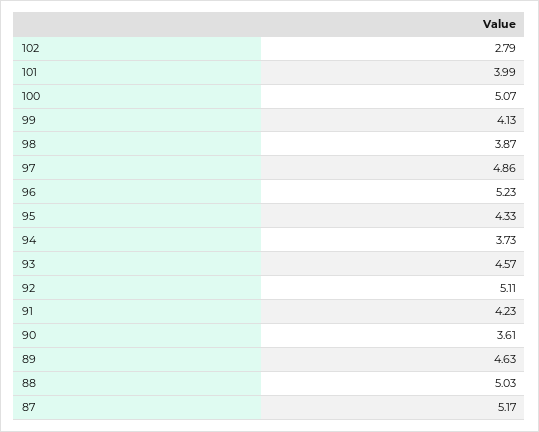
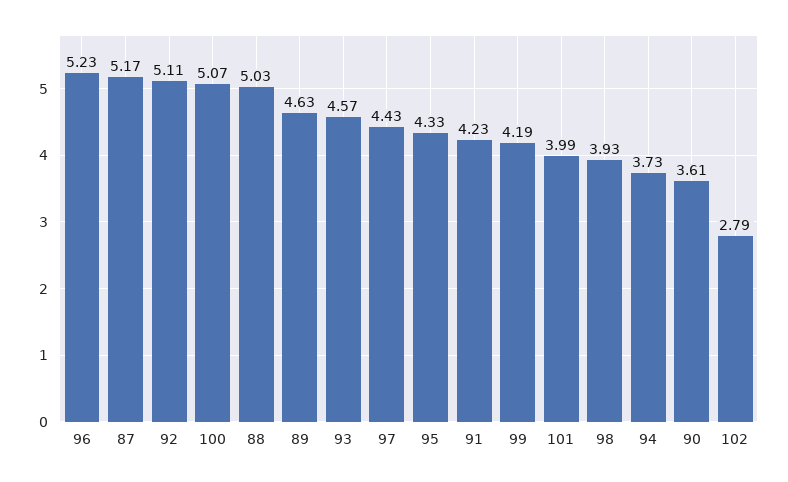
99: 4.13 -> 4.19
98: 3.87 -> 3.93
97: 4.86 -> 4.43

